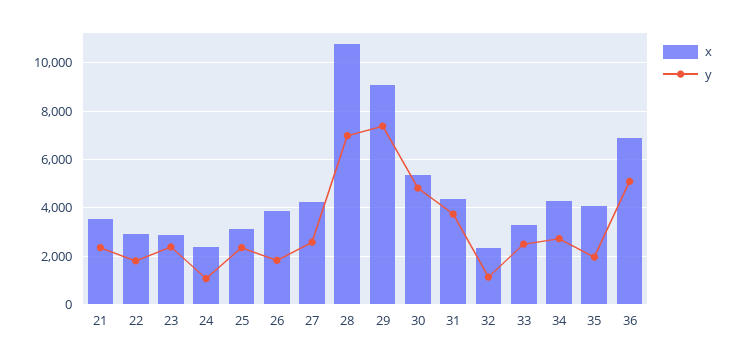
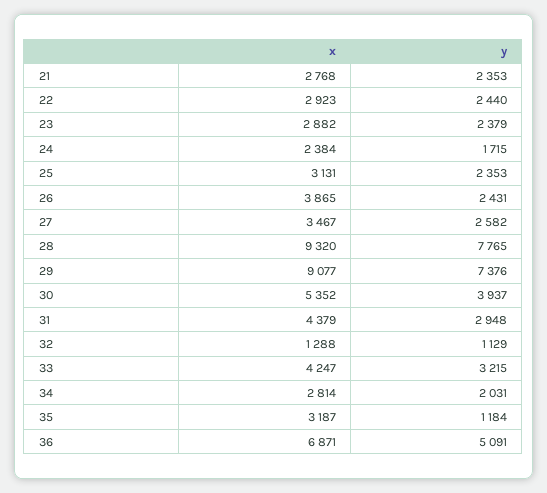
x, 21: 3500 -> 2768
y, 22: 1750 -> 2440
y, 24: 1000 -> 1715
y, 26: 1750 -> 2431
x, 27: 4250 -> 3467
x, 28: 10750 -> 9320
y, 28: 7000 -> 7765
y, 30: 4750 -> 3937
y, 31: 3750 -> 2948
x, 32: 2250 -> 1288
x, 33: 3250 -> 4247
y, 33: 2500 -> 3215
x, 34: 4250 -> 2814
y, 34: 2750 -> 2031
x, 35: 4000 -> 3187
y, 35: 2000 -> 1184

